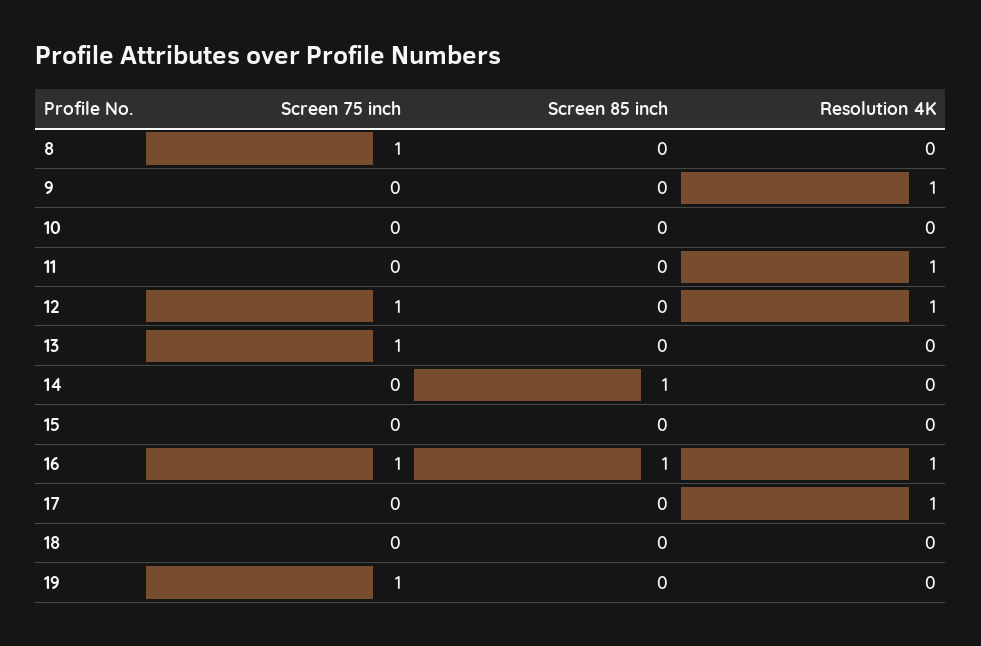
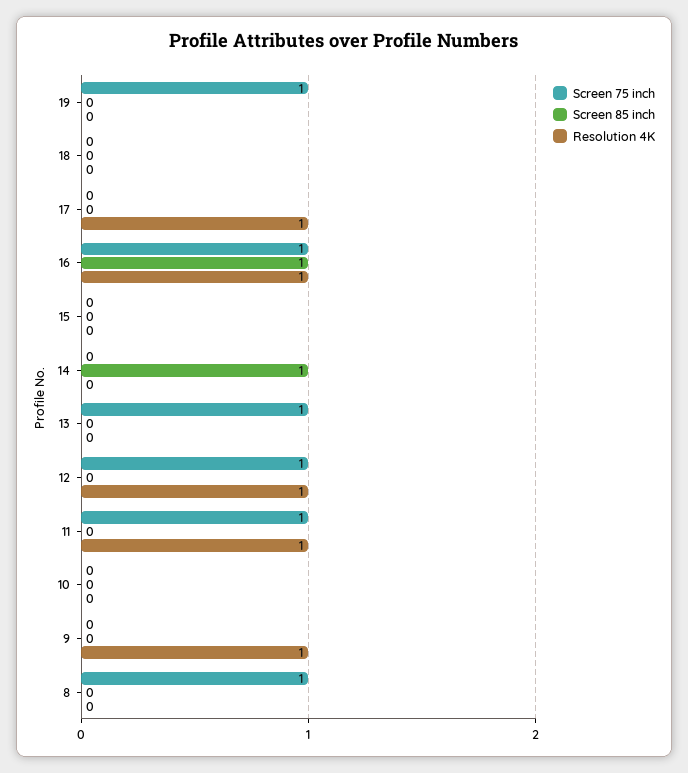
Screen 75 inch, 11: 0 -> 1

